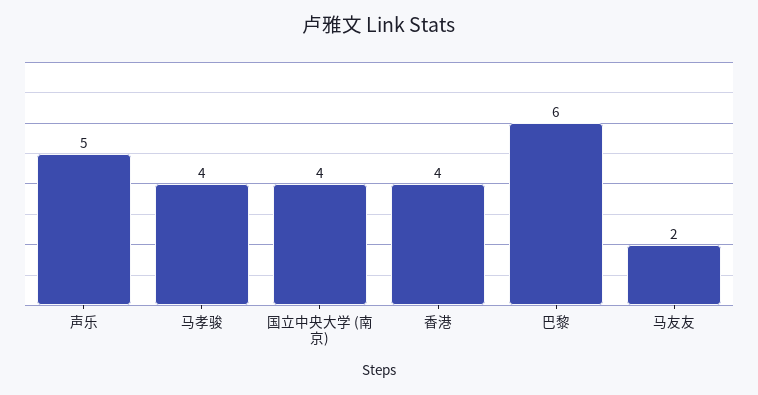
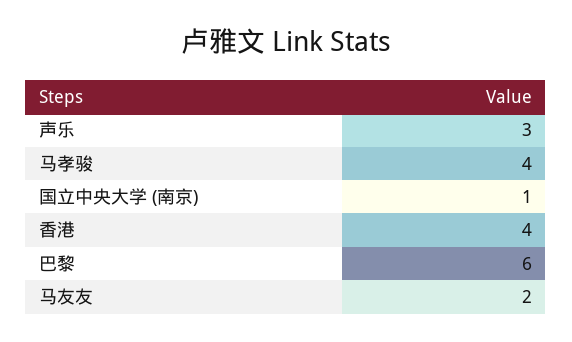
声乐: 5 -> 3
国立中央大学 (南京): 4 -> 1

